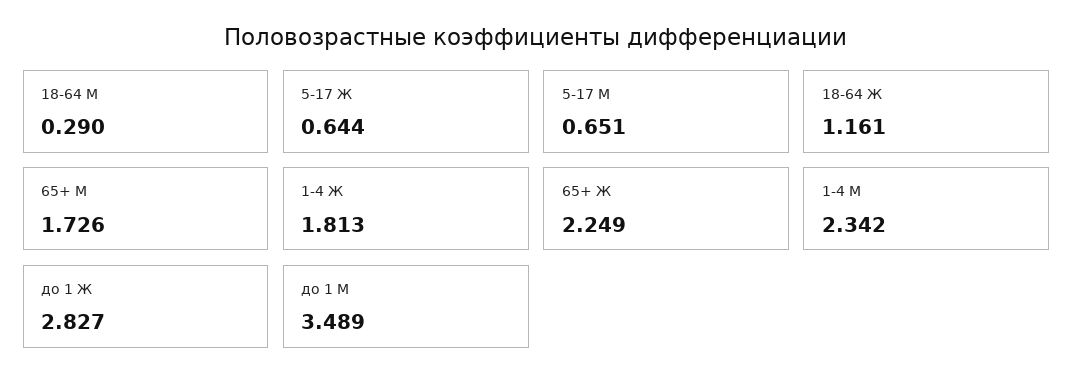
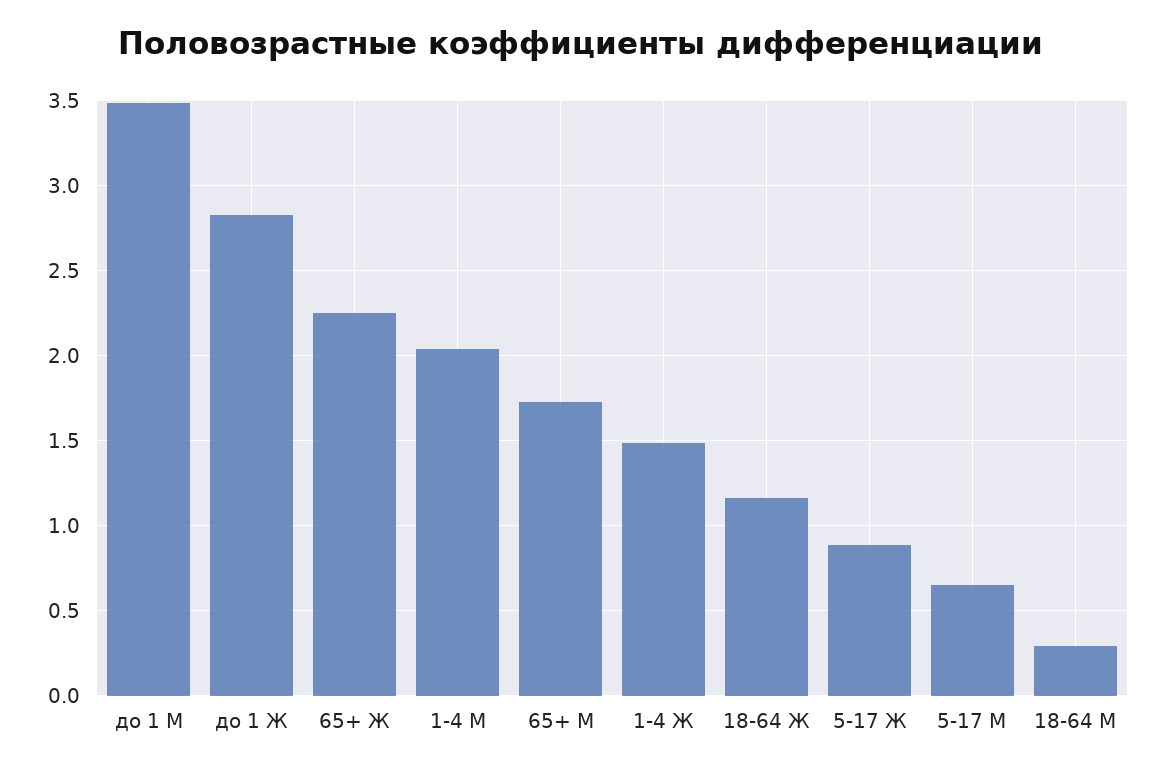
5-17 Ж: 0.644 -> 0.9
1-4 Ж: 1.813 -> 1.5
1-4 М: 2.342 -> 2.05

